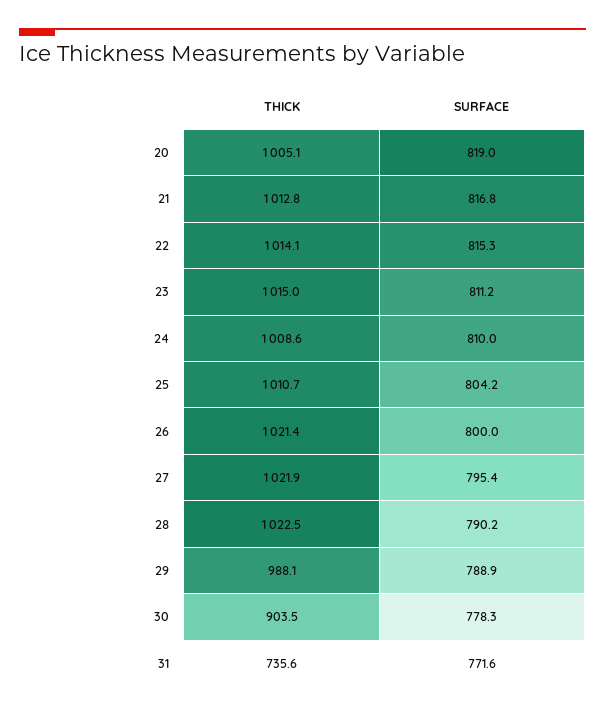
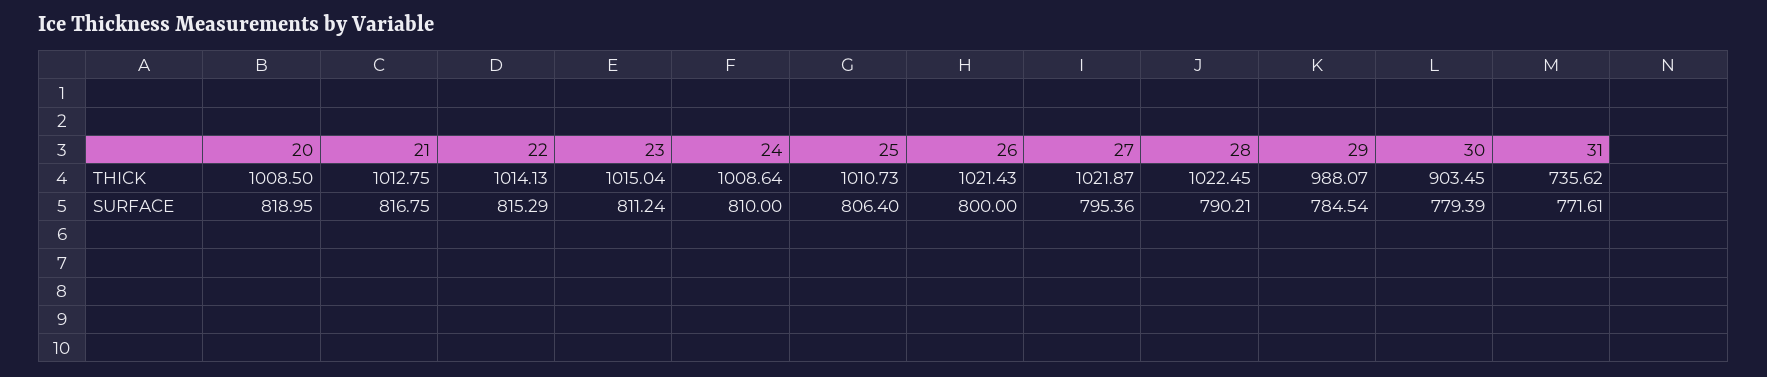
THICK, 20: 1005.1 -> 1008.5
SURFACE, 25: 804.2 -> 806.4
SURFACE, 29: 788.9 -> 784.54
SURFACE, 30: 778.3 -> 779.39

